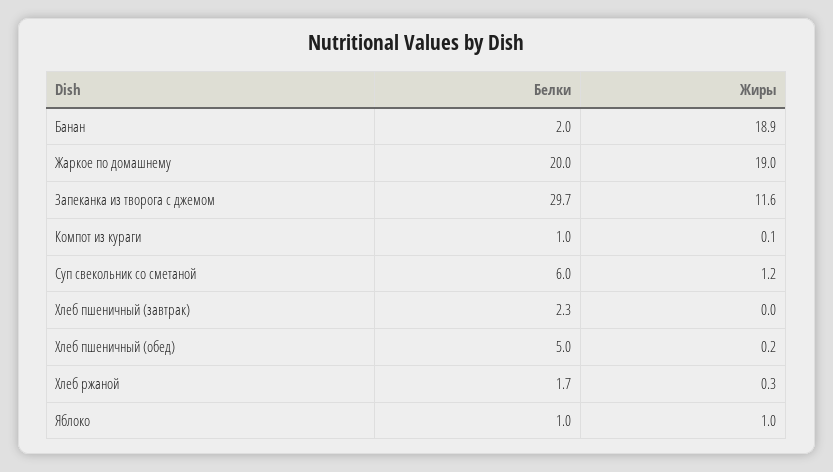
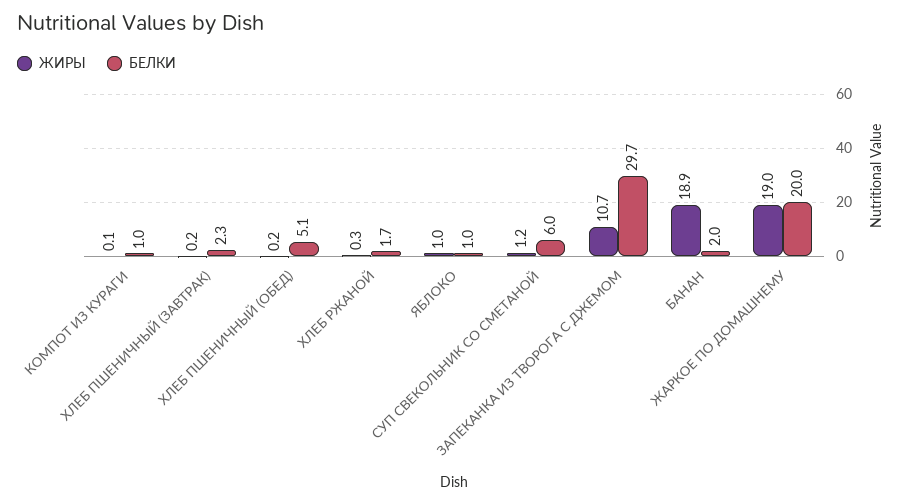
Жиры, Запеканка из творога с джемом: 11.6 -> 10.7
Жиры, Хлеб пшеничный (завтрак): 0 -> 0.2
Белки, Хлеб пшеничный (обед): 5 -> 5.1

